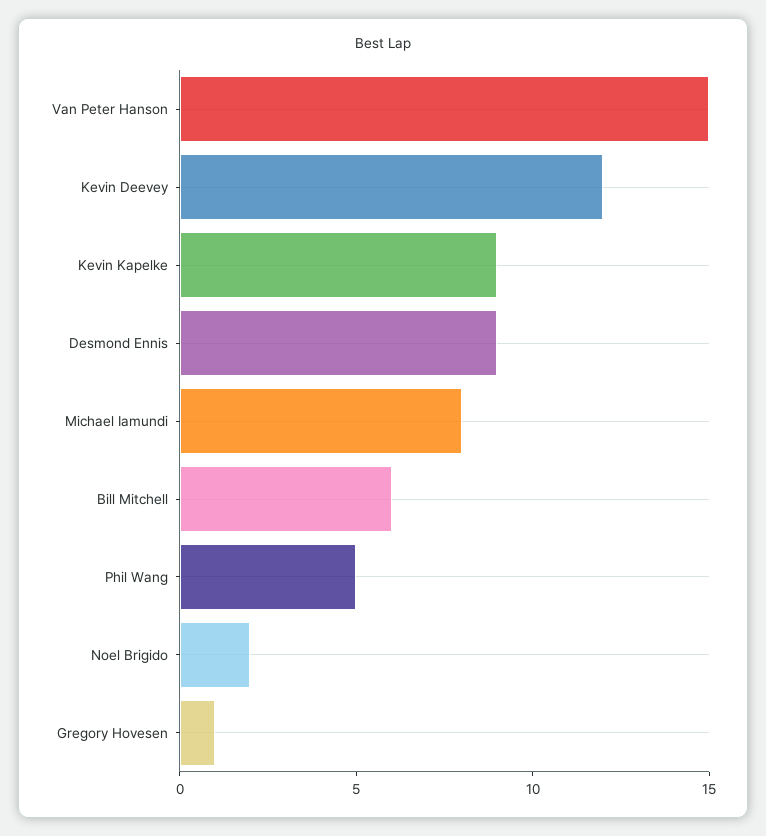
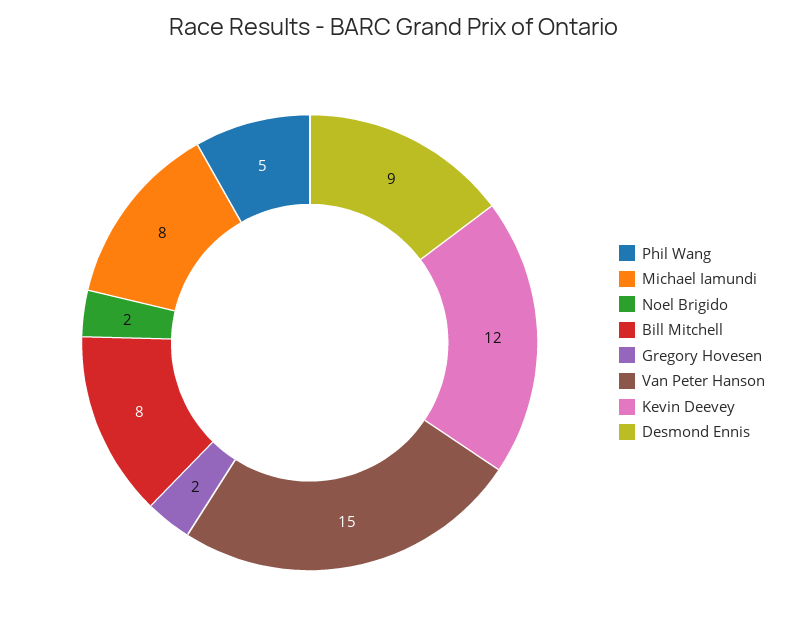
Kevin Kapelke: 9 -> none
Bill Mitchell: 6 -> 8
Gregory Hovesen: 1 -> 2

